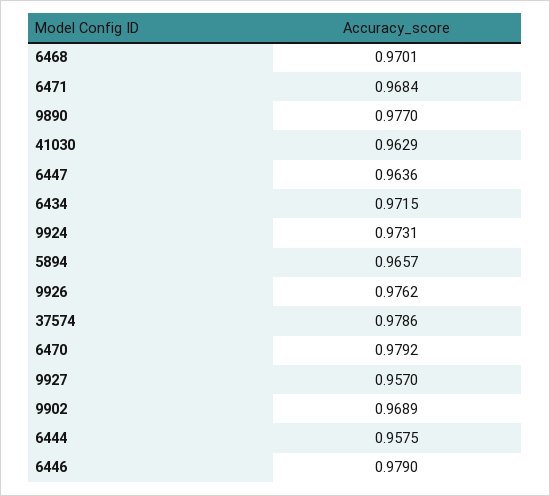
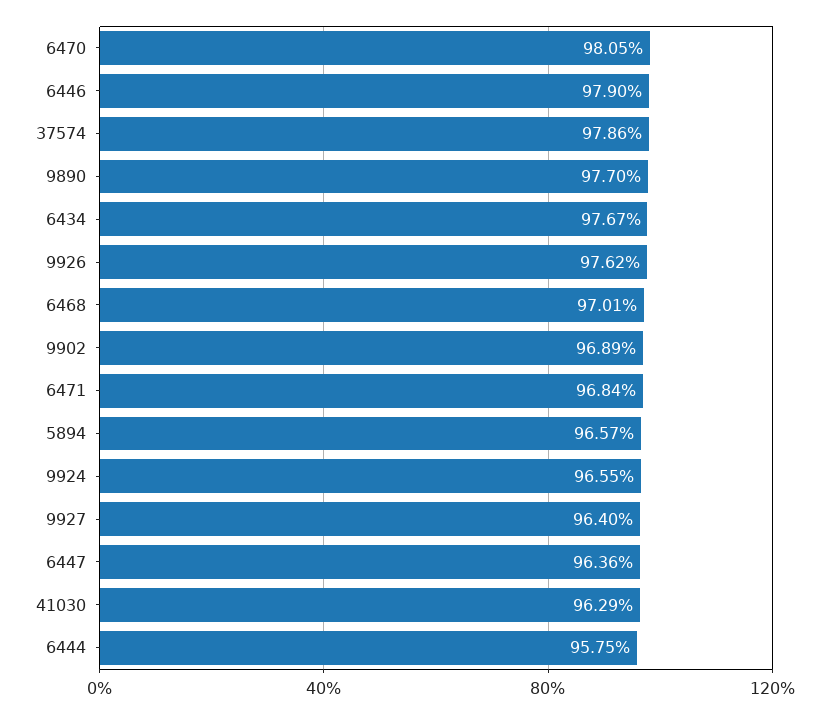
6434: 0.9715 -> 0.9767
9924: 0.9731 -> 0.9655
6470: 0.9792 -> 0.9805
9927: 0.957 -> 0.964

